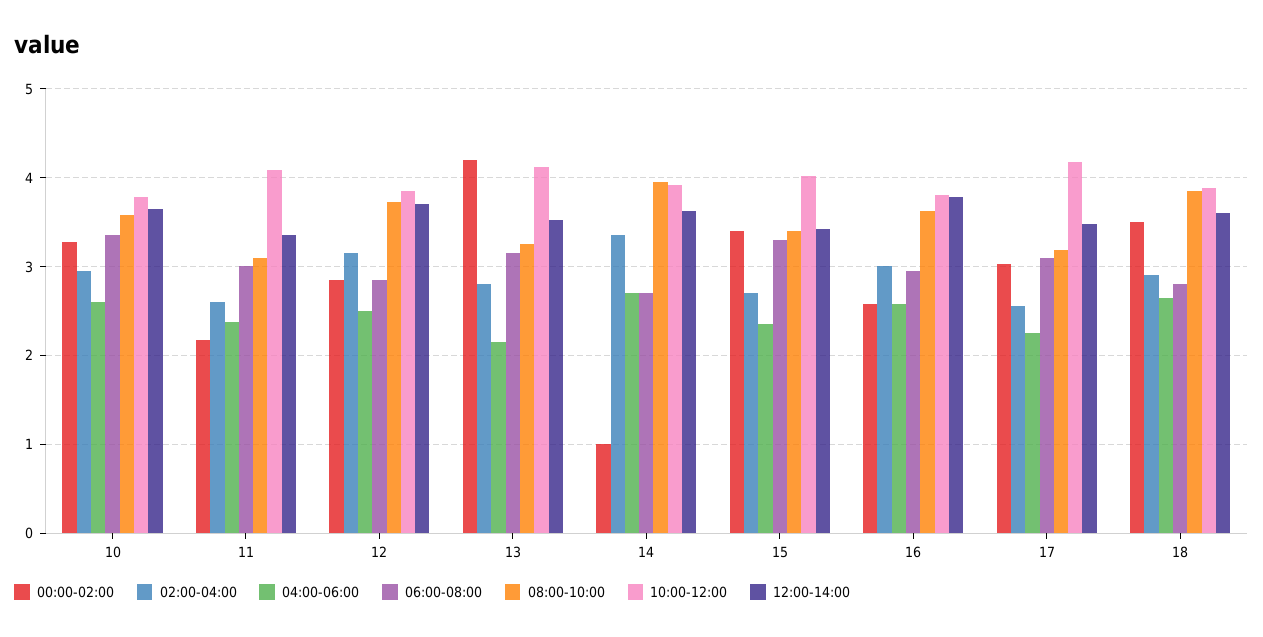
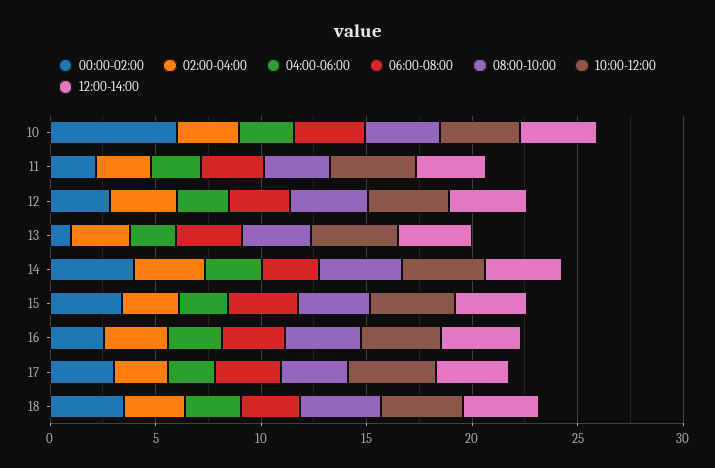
00:00-02:00, 10: 3.3 -> 6
00:00-02:00, 13: 4.2 -> 1
00:00-02:00, 14: 1 -> 4

